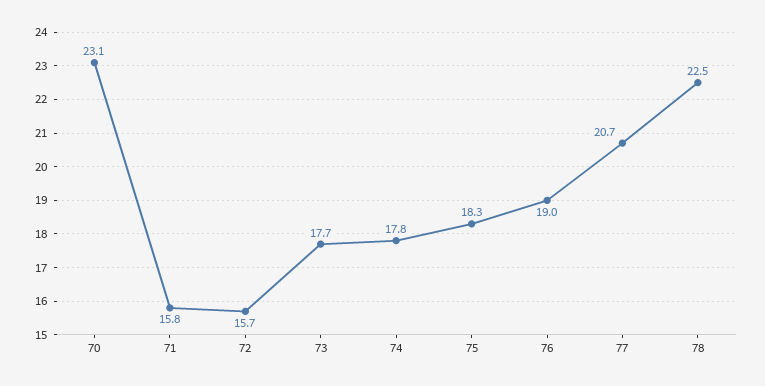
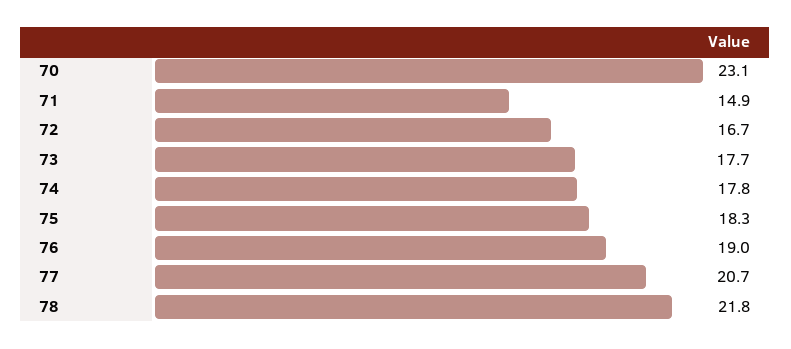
71: 15.8 -> 14.9
72: 15.7 -> 16.7
78: 22.5 -> 21.8

